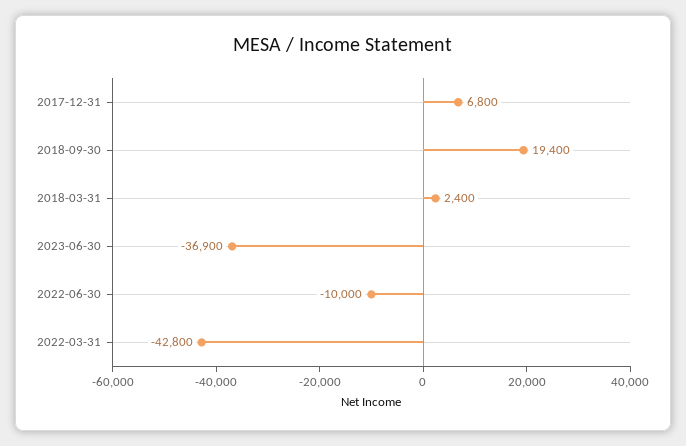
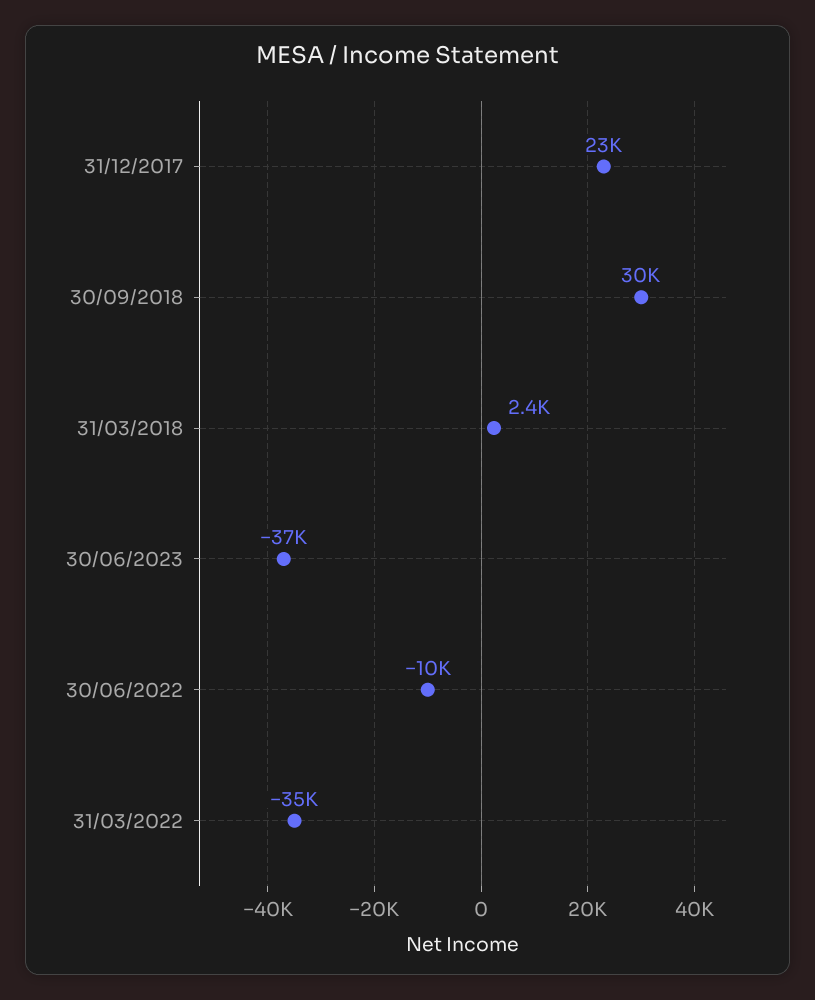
2017-12-31: 6800 -> 23000
2018-09-30: 19400 -> 30000
2022-03-31: -42800 -> -35000

